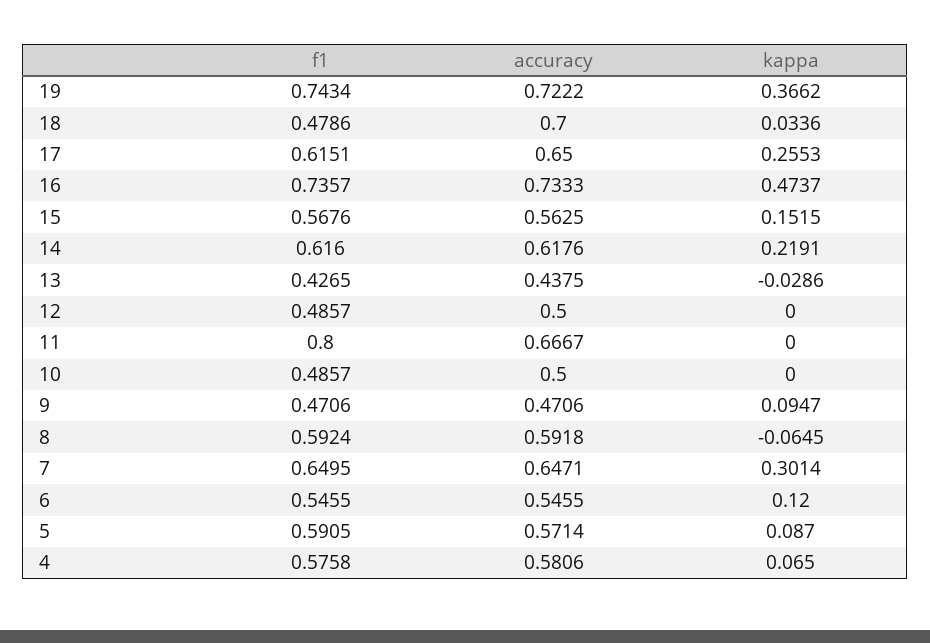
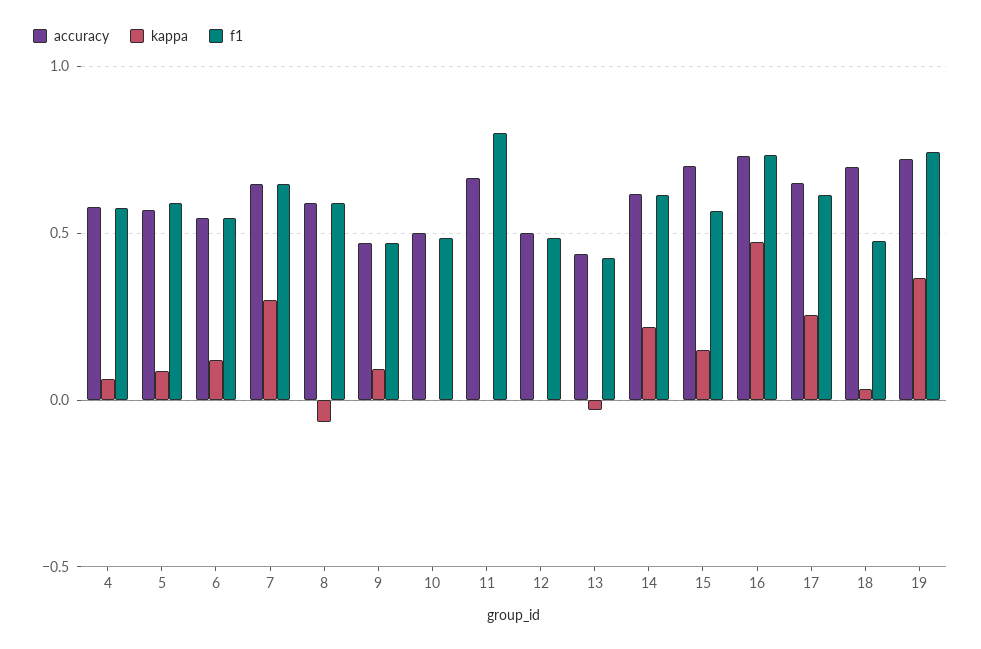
accuracy, 15: 0.5625 -> 0.7

